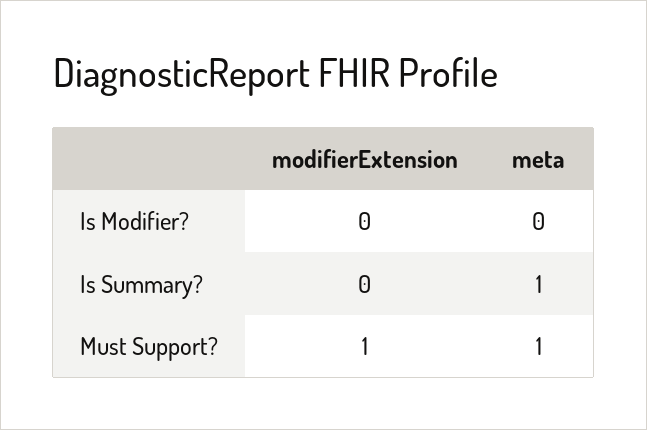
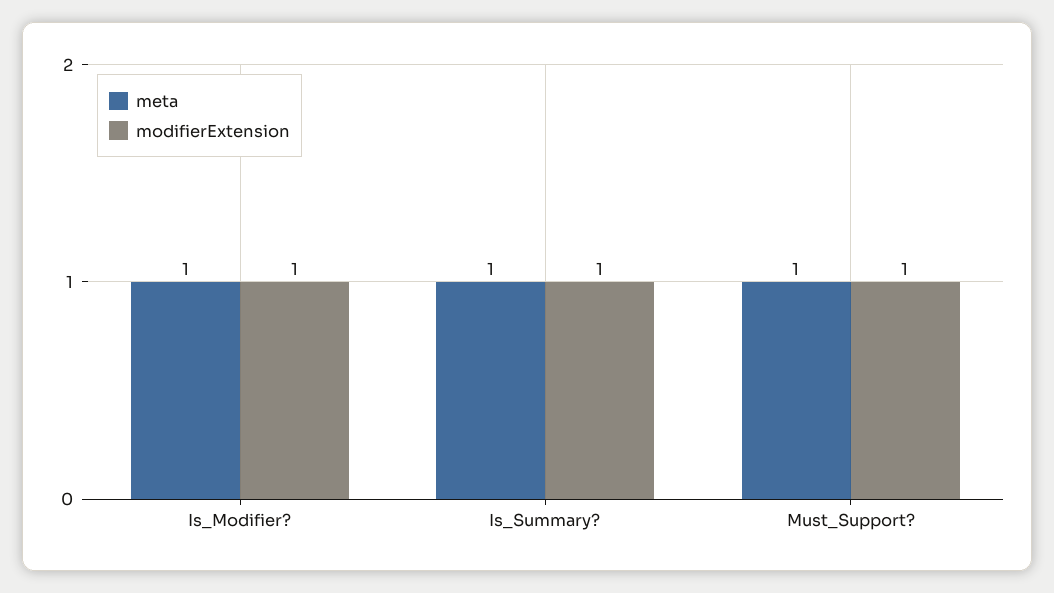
modifierExtension, Is Modifier?: 0 -> 1
meta, Is Modifier?: 0 -> 1
modifierExtension, Is Summary?: 0 -> 1

